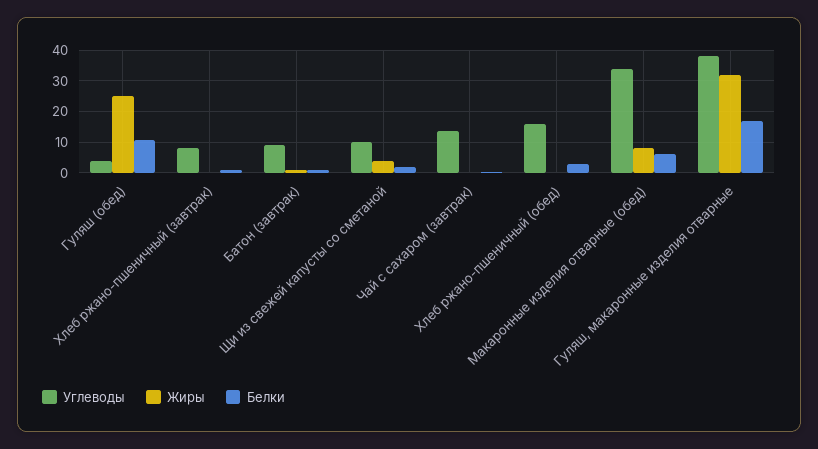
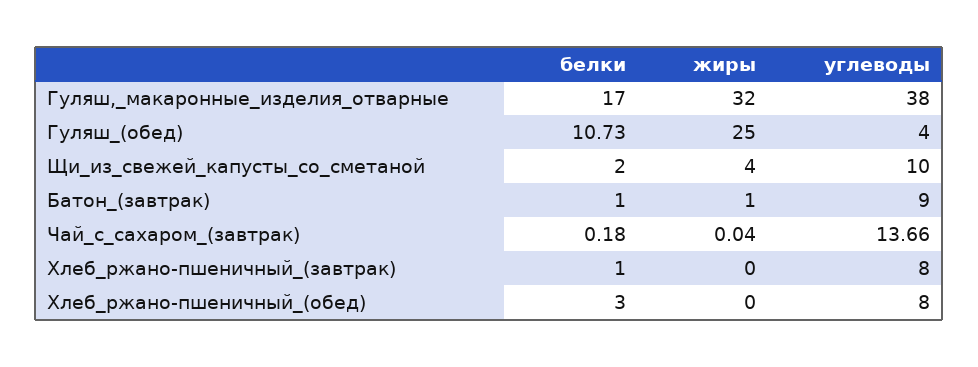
Углеводы, Хлеб ржано-пшеничный (обед): 16 -> 8
Углеводы, Макаронные изделия отварные (обед): 34 -> none
Жиры, Макаронные изделия отварные (обед): 8 -> none
Белки, Макаронные изделия отварные (обед): 6 -> none

